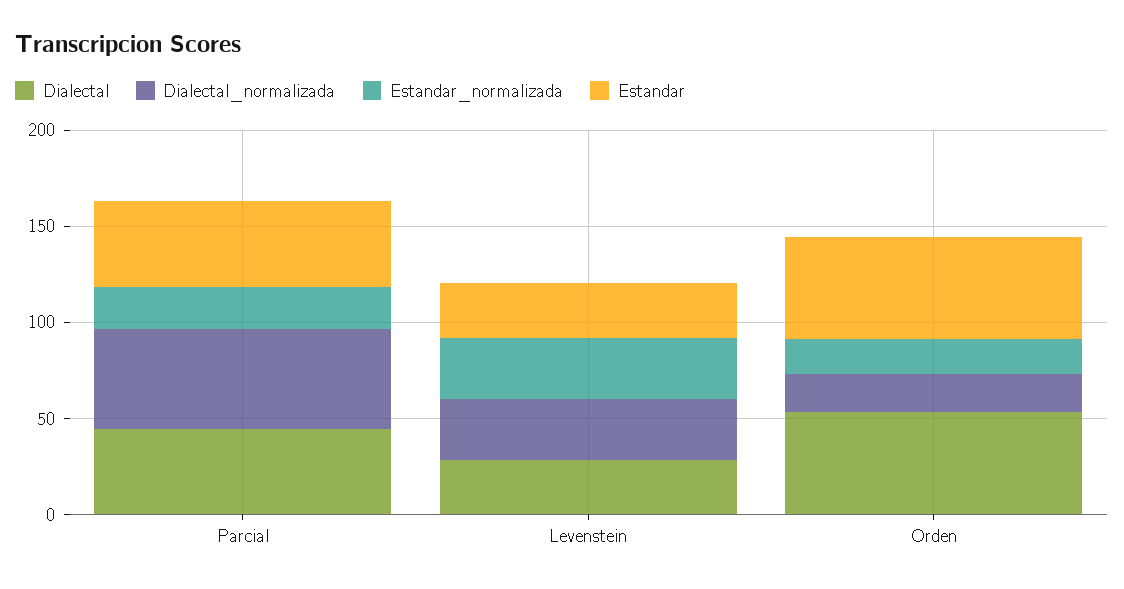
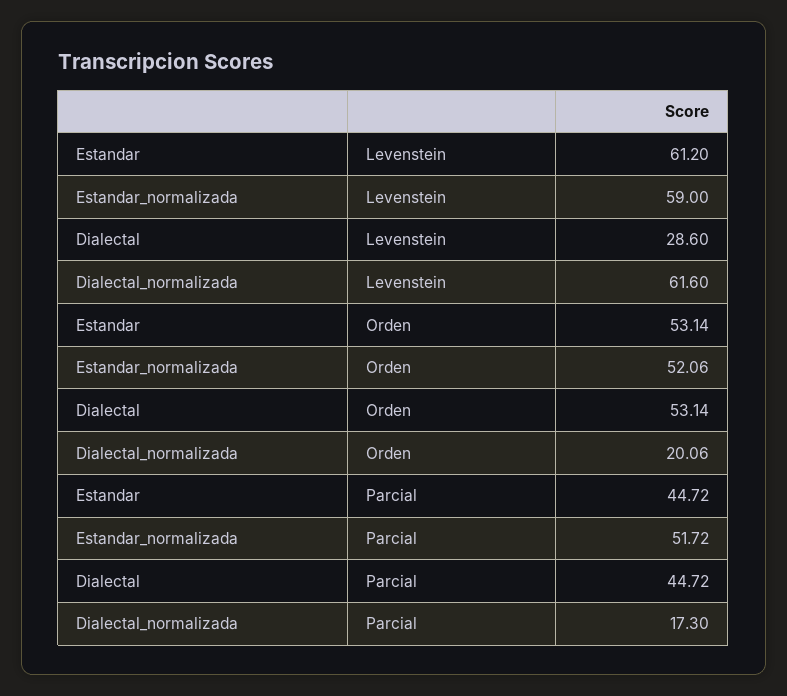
Dialectal_normalizada, Parcial: 50 -> 17.3
Estandar_normalizada, Parcial: 20 -> 51.72
Dialectal_normalizada, Levenstein: 30 -> 61.6
Estandar_normalizada, Levenstein: 30 -> 59
Estandar, Levenstein: 30 -> 61.2
Estandar_normalizada, Orden: 20 -> 52.06

